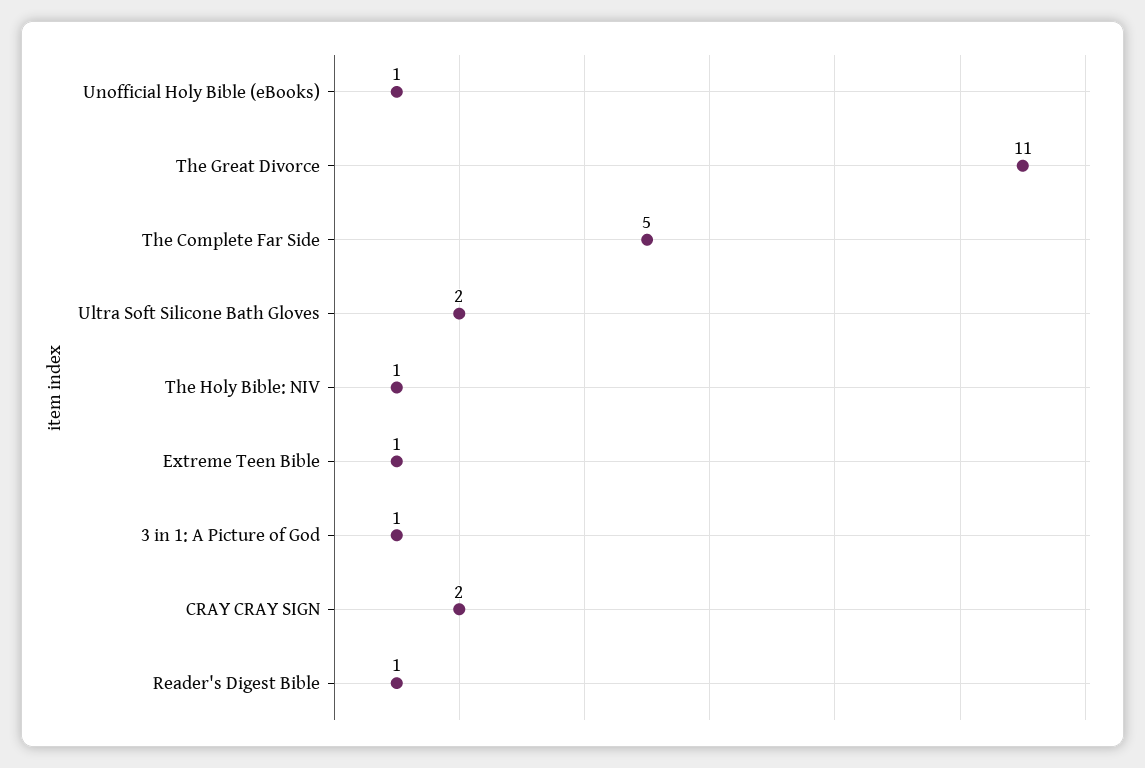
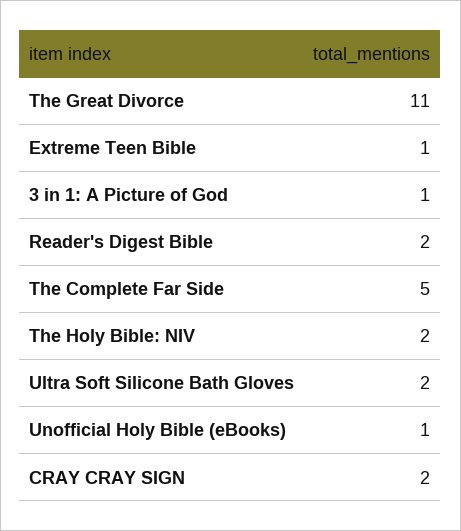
The Holy Bible: NIV: 1 -> 2
Reader's Digest Bible: 1 -> 2

